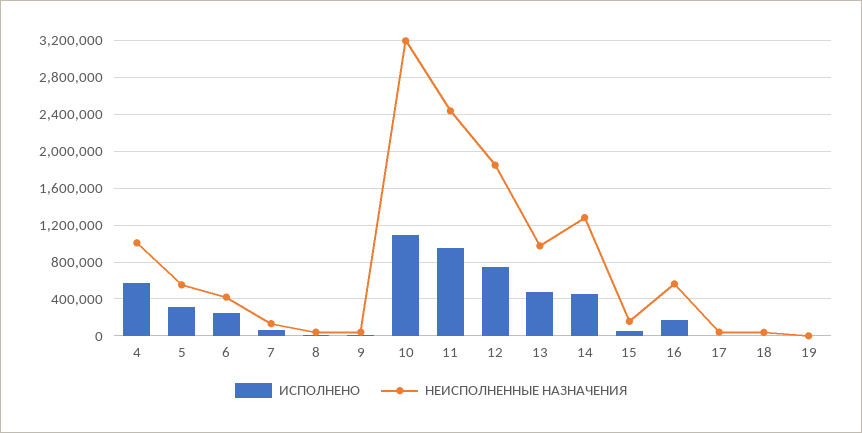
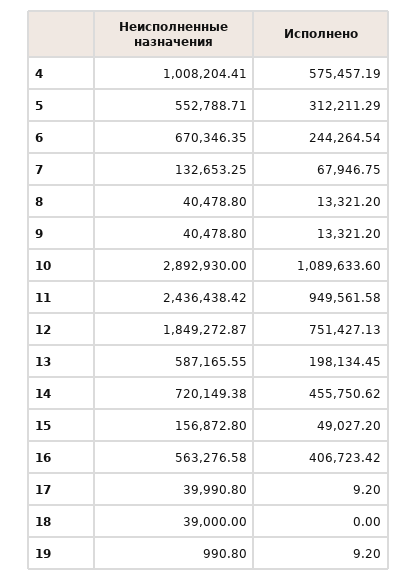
НЕИСПОЛНЕННЫЕ НАЗНАЧЕНИЯ, 6: 400000 -> 670346.35
НЕИСПОЛНЕННЫЕ НАЗНАЧЕНИЯ, 10: 3200000 -> 2892930
ИСПОЛНЕНО, 13: 500000 -> 198134.45
НЕИСПОЛНЕННЫЕ НАЗНАЧЕНИЯ, 13: 1000000 -> 587165.55
НЕИСПОЛНЕННЫЕ НАЗНАЧЕНИЯ, 14: 1300000 -> 720149.38
ИСПОЛНЕНО, 16: 200000 -> 406723.42

